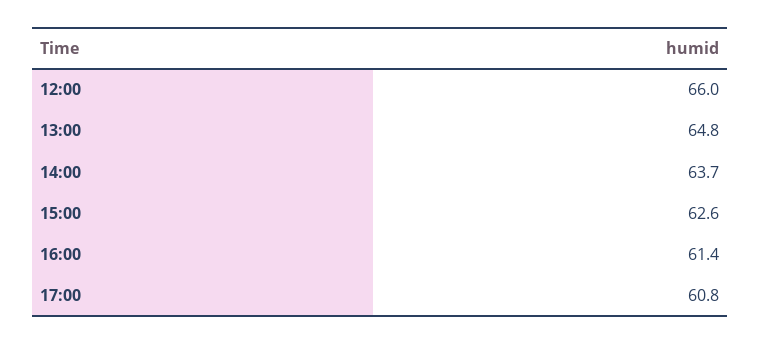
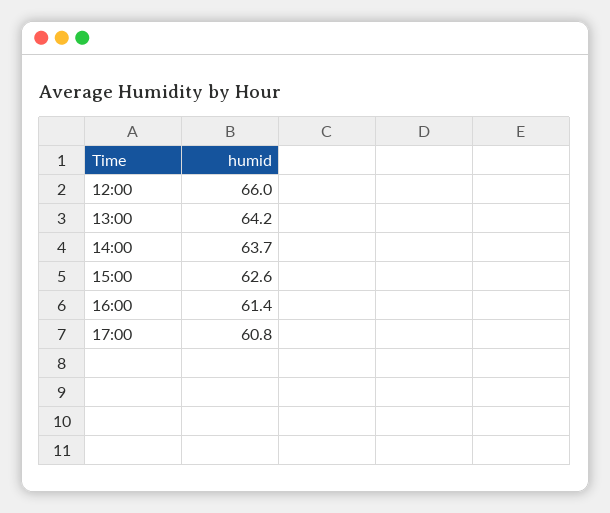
13:00: 64.8 -> 64.2

